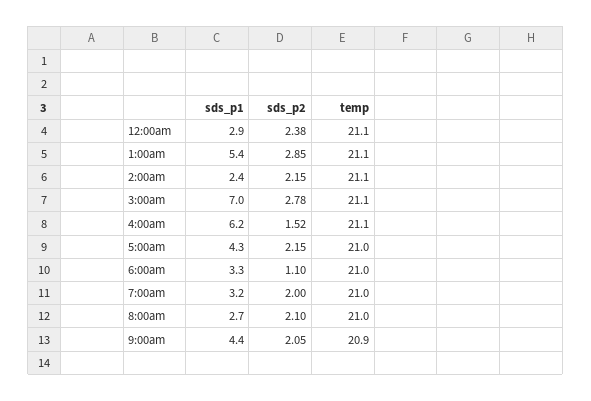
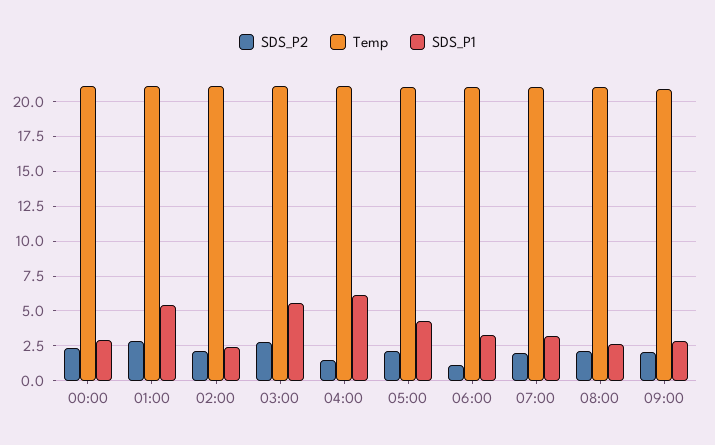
sds_p1, 3:00am: 7 -> 5.5
sds_p1, 9:00am: 4.4 -> 3

